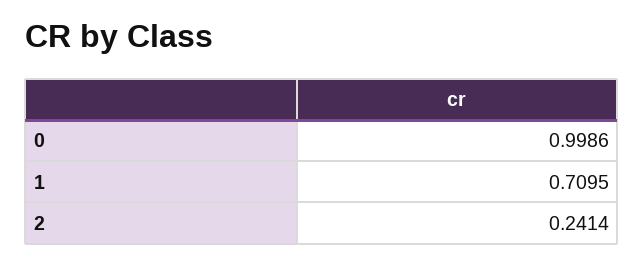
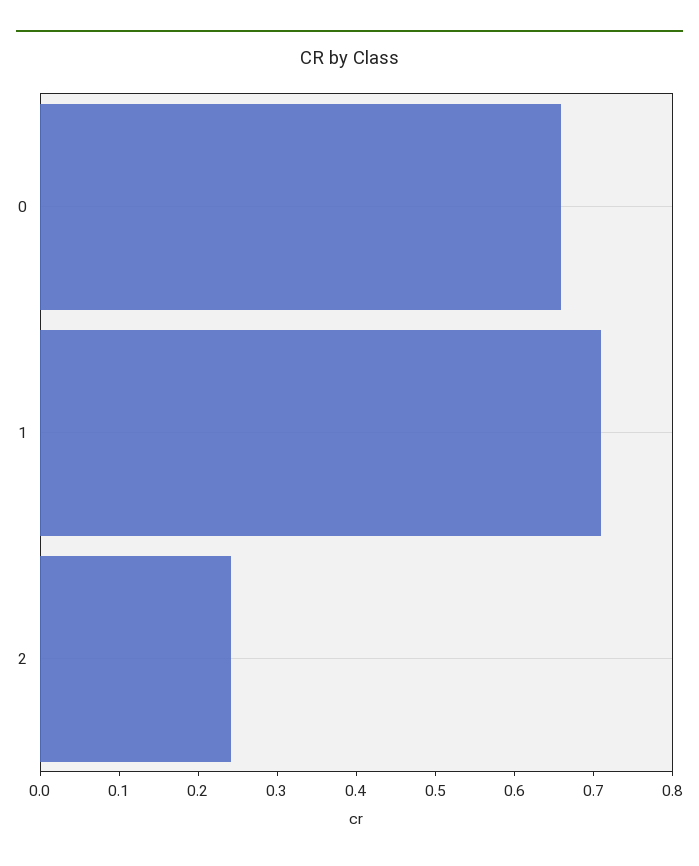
0: 0.9986 -> 0.66

